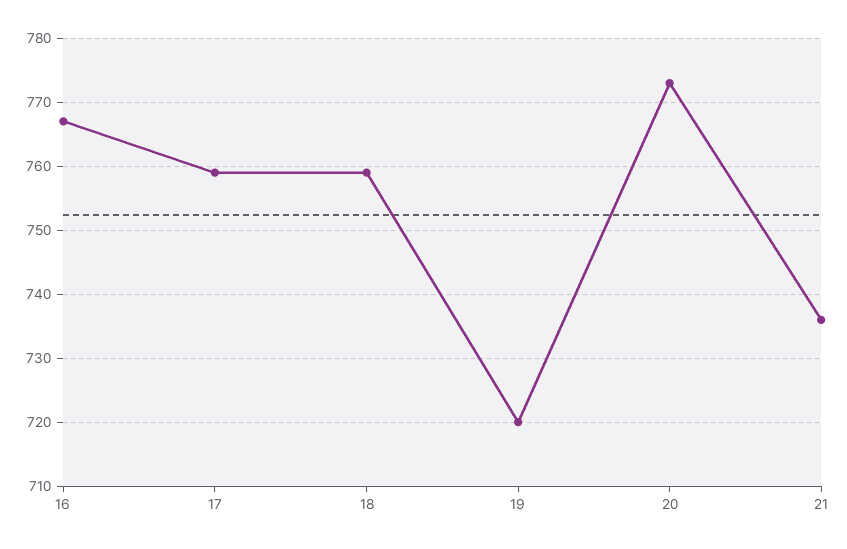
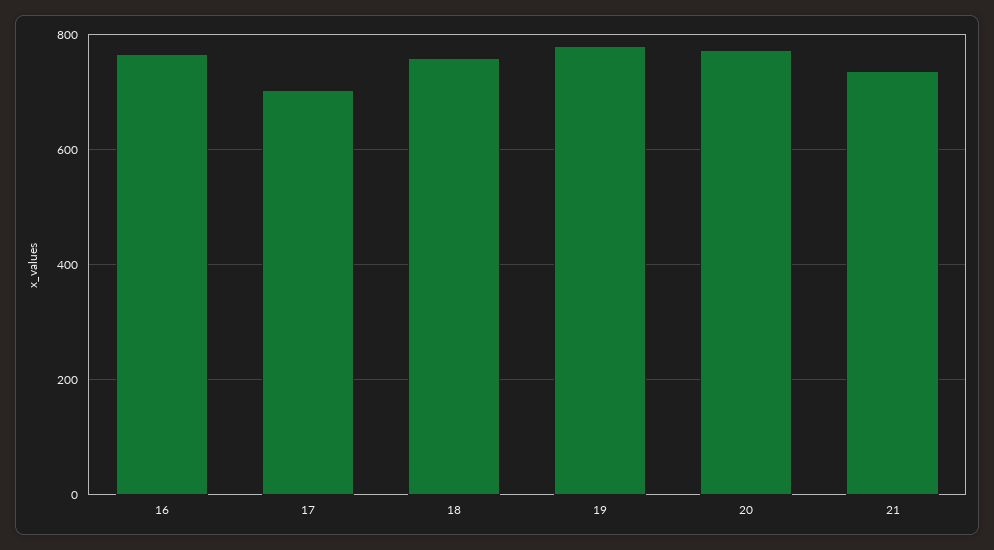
17: 759 -> 700
19: 720 -> 780

